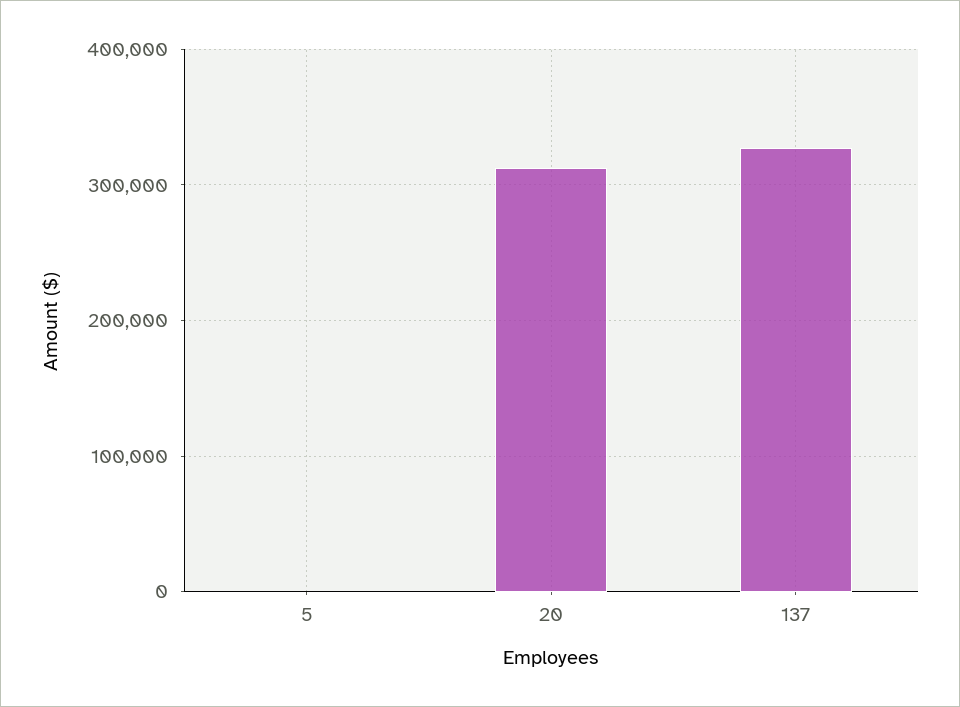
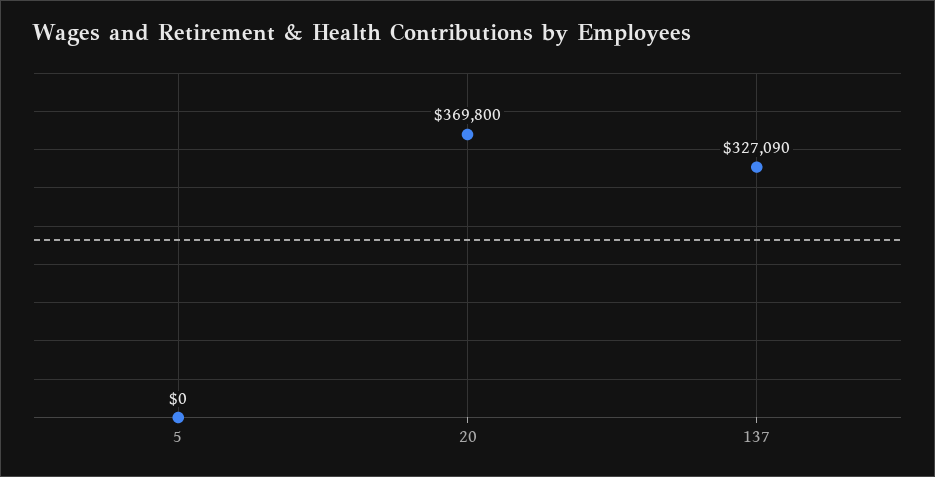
20: 310000 -> 369800

